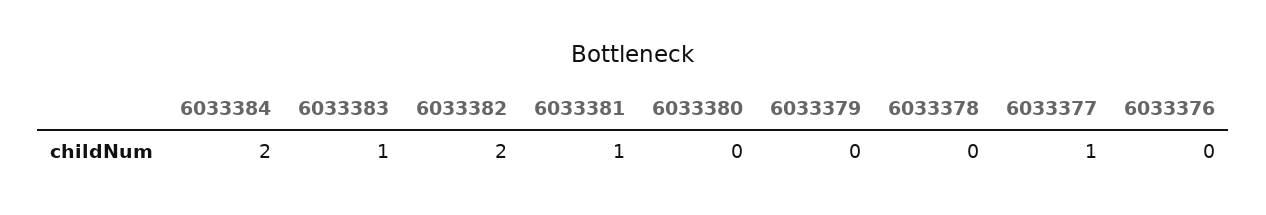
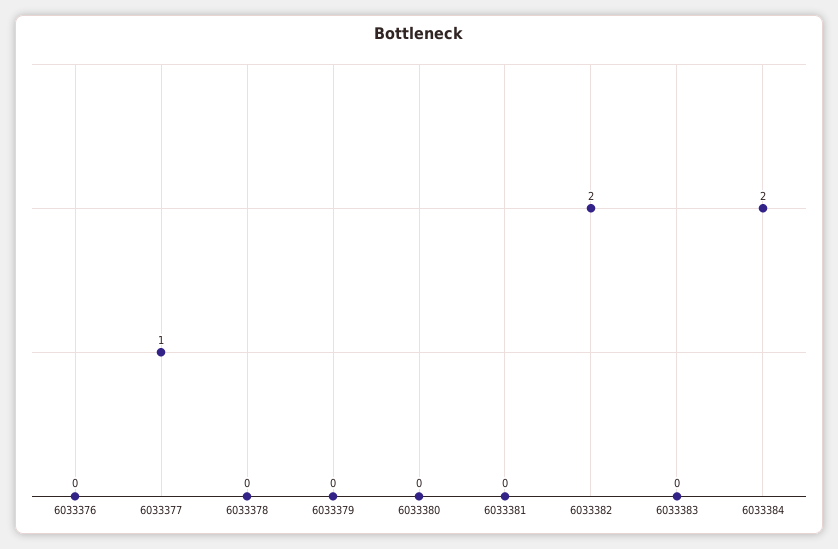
6033383: 1 -> 0
6033381: 1 -> 0

